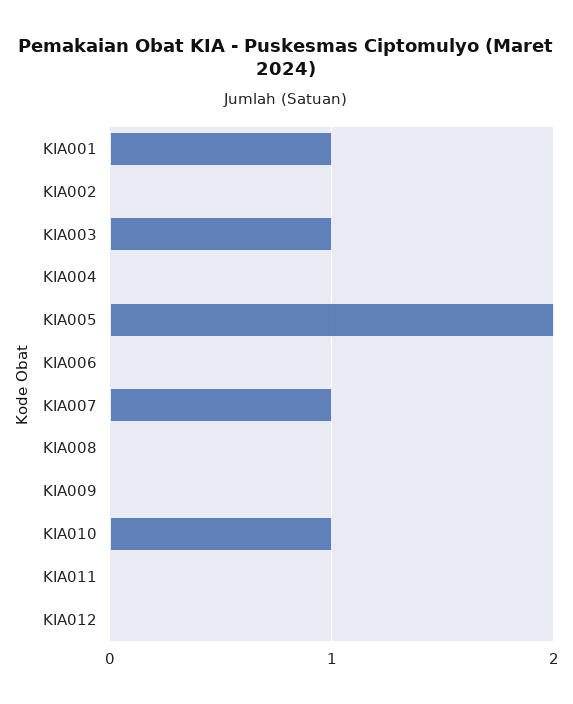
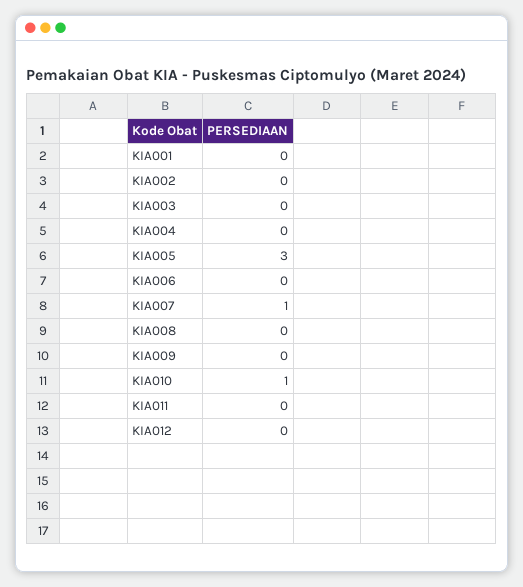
KIA001: 1 -> 0
KIA003: 1 -> 0
KIA005: 2 -> 3

